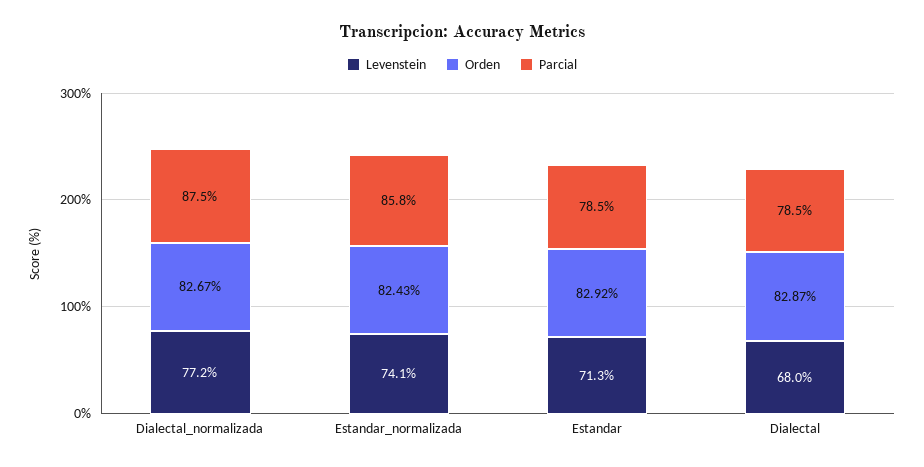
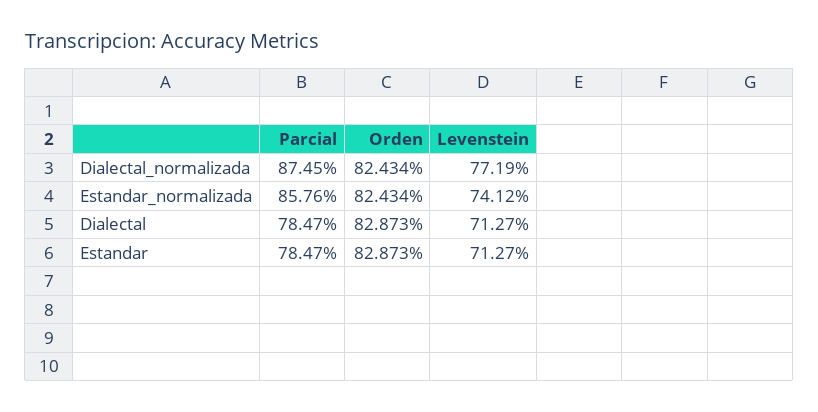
Orden, Dialectal_normalizada: 82.67 -> 82.434
Orden, Estandar: 82.92 -> 82.873
Levenstein, Dialectal: 68 -> 71.27

